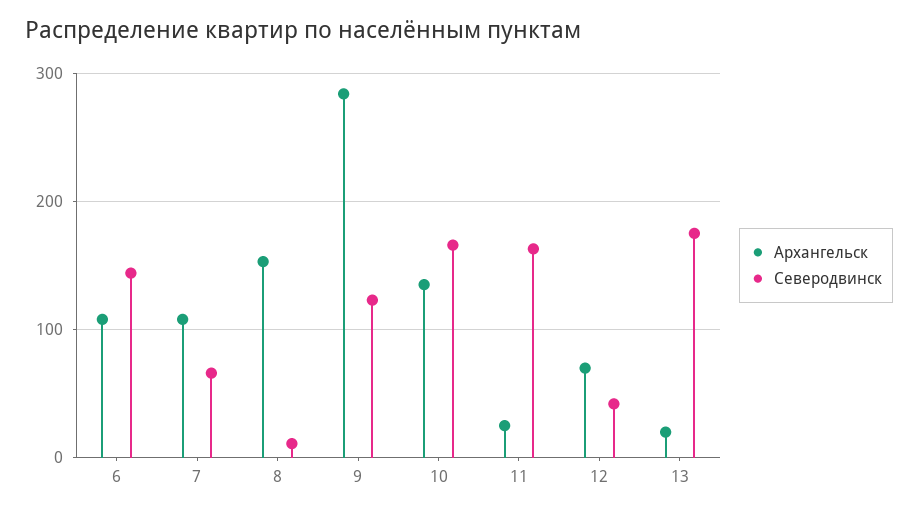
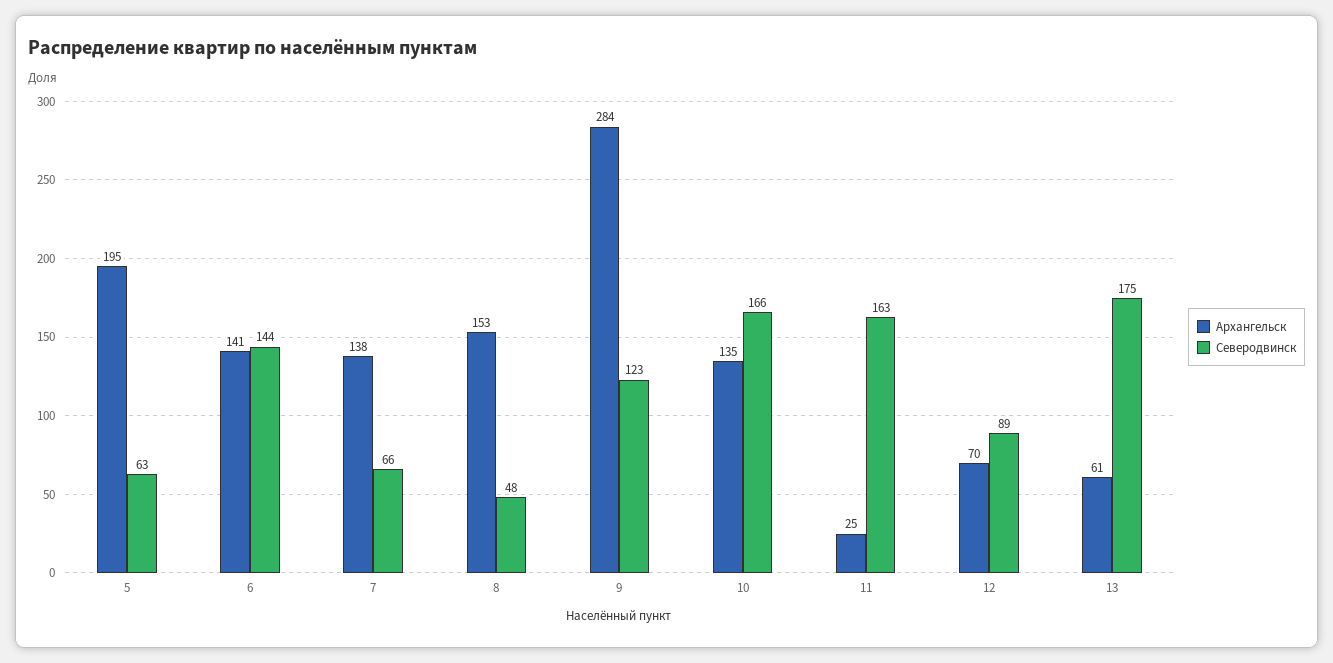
Архангельск, 6: 110 -> 141
Архангельск, 7: 110 -> 138
Северодвинск, 8: 10 -> 48
Северодвинск, 12: 40 -> 89
Архангельск, 13: 20 -> 61
Архангельск, 5: none -> 195
Северодвинск, 5: none -> 63

